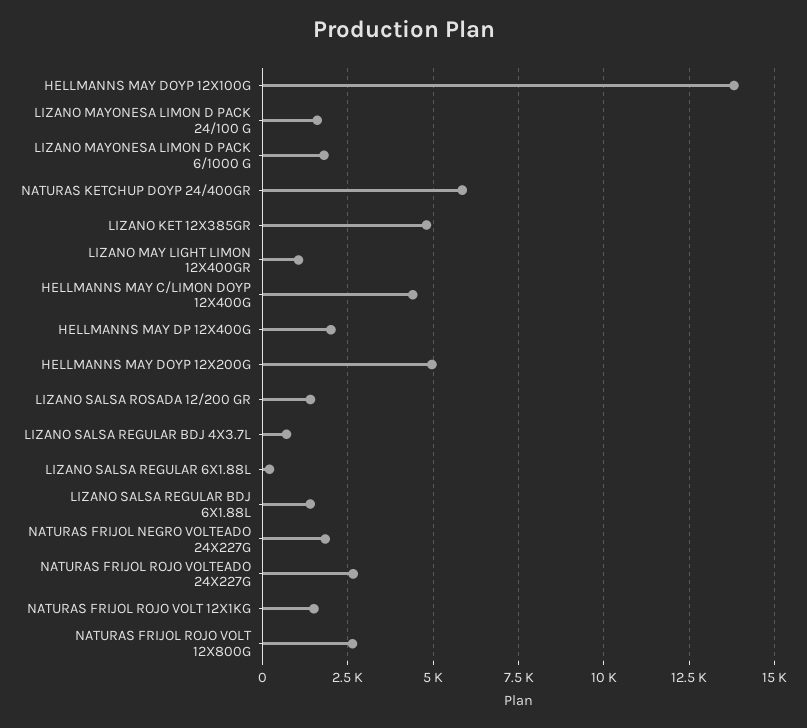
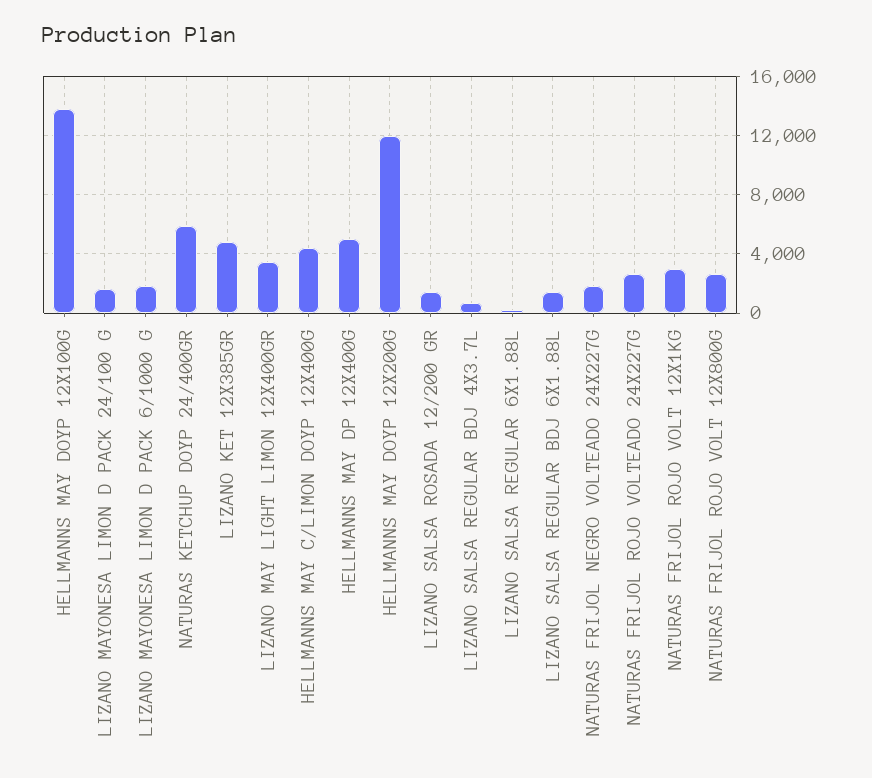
LIZANO MAY LIGHT LIMON 12X400GR: 1000 -> 3500
HELLMANNS MAY DP 12X400G: 2000 -> 5000
HELLMANNS MAY DOYP 12X200G: 5000 -> 12000
NATURAS FRIJOL ROJO VOLT 12X1KG: 1500 -> 3000

